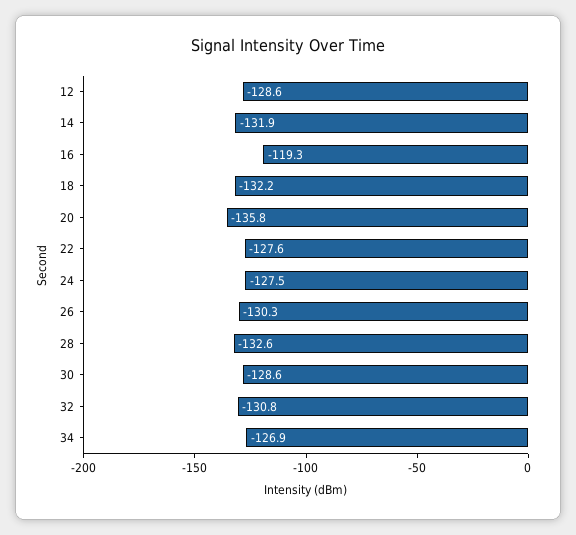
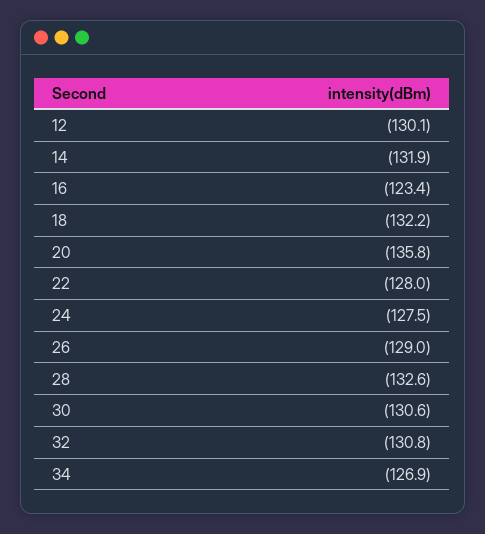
12: -128.6 -> -130.1
16: -119.3 -> -123.4
22: -127.6 -> -128
26: -130.3 -> -129
30: -128.6 -> -130.6

